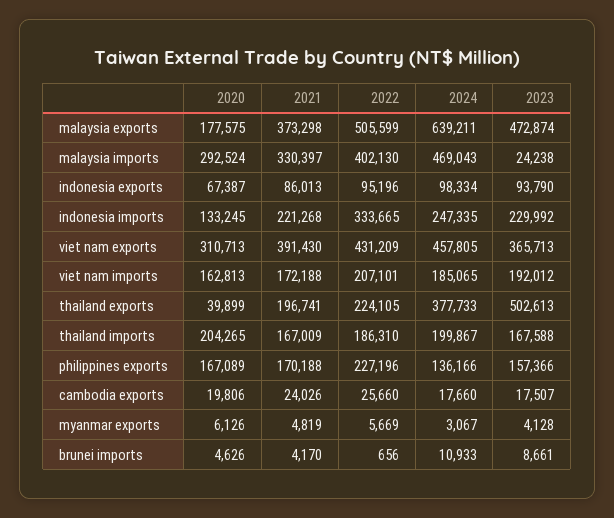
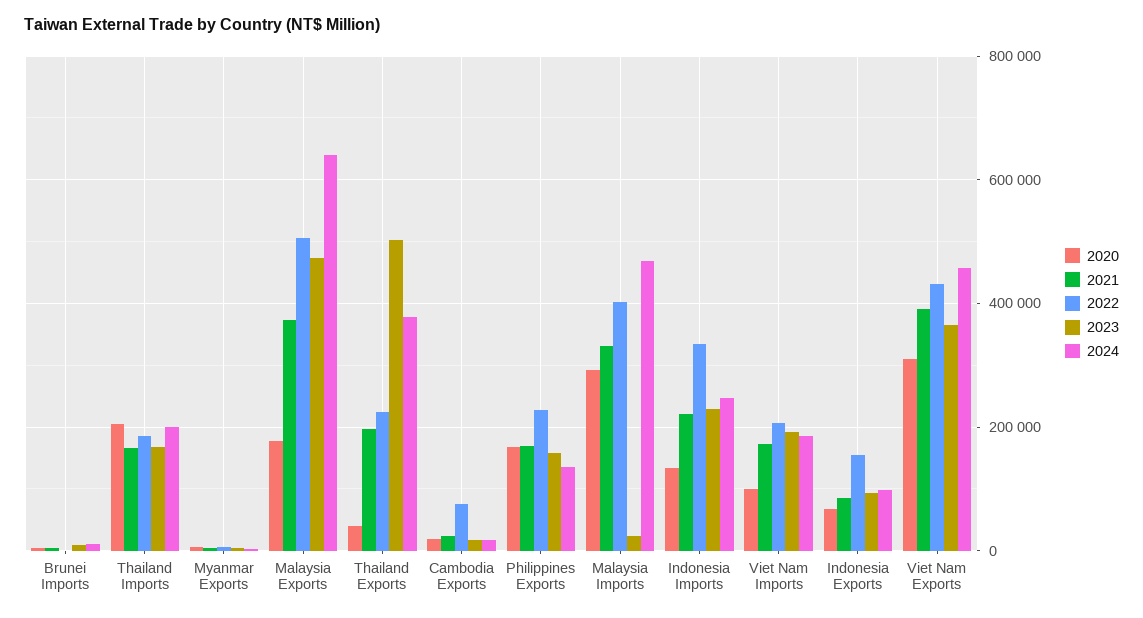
2022, indonesia exports: 95196 -> 160000
2020, viet nam imports: 162813 -> 100000
2022, cambodia exports: 25660 -> 80000

